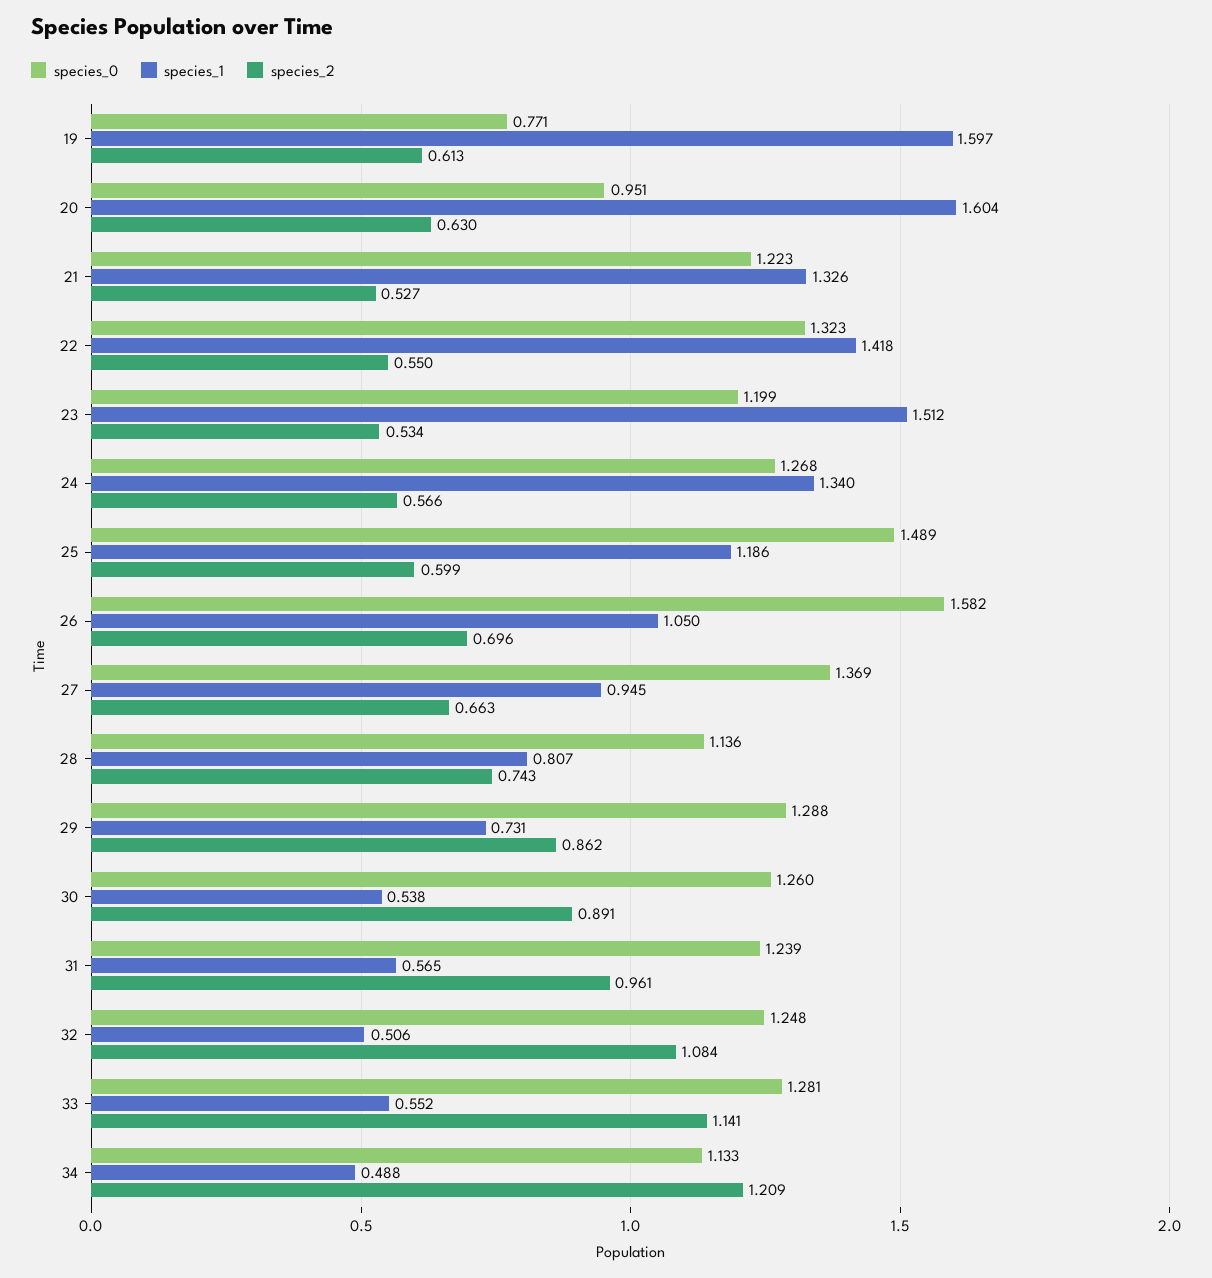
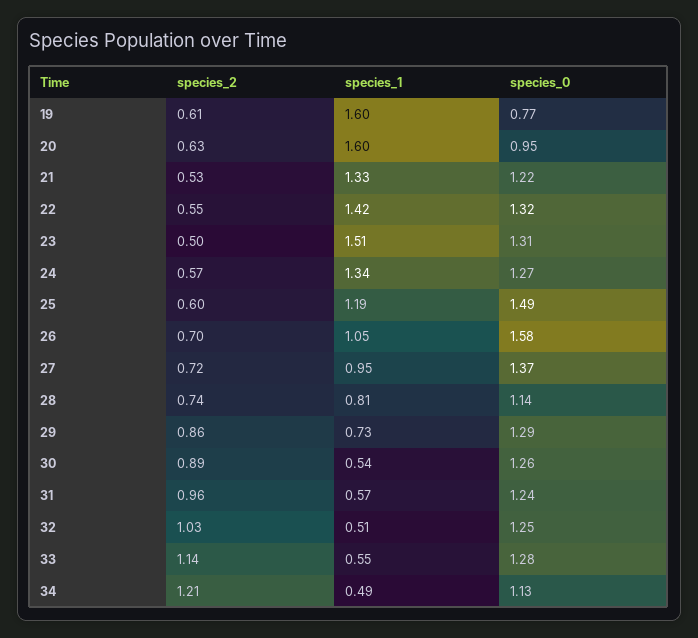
species_0, 23: 1.199 -> 1.31
species_2, 23: 0.534 -> 0.5
species_2, 27: 0.663 -> 0.72
species_2, 32: 1.084 -> 1.03

